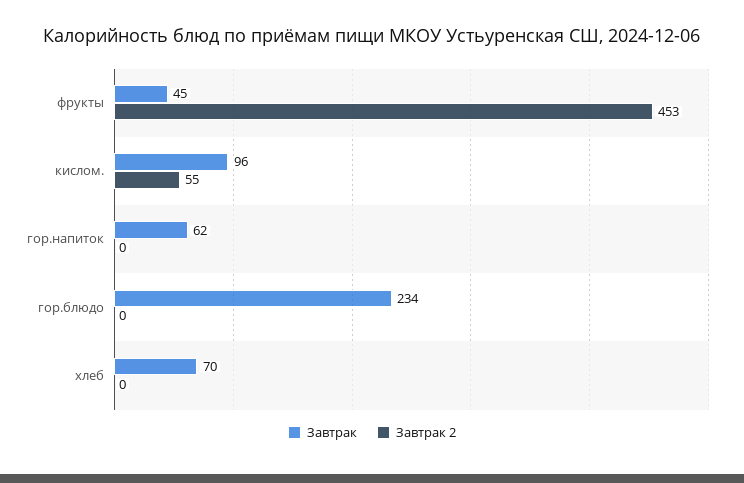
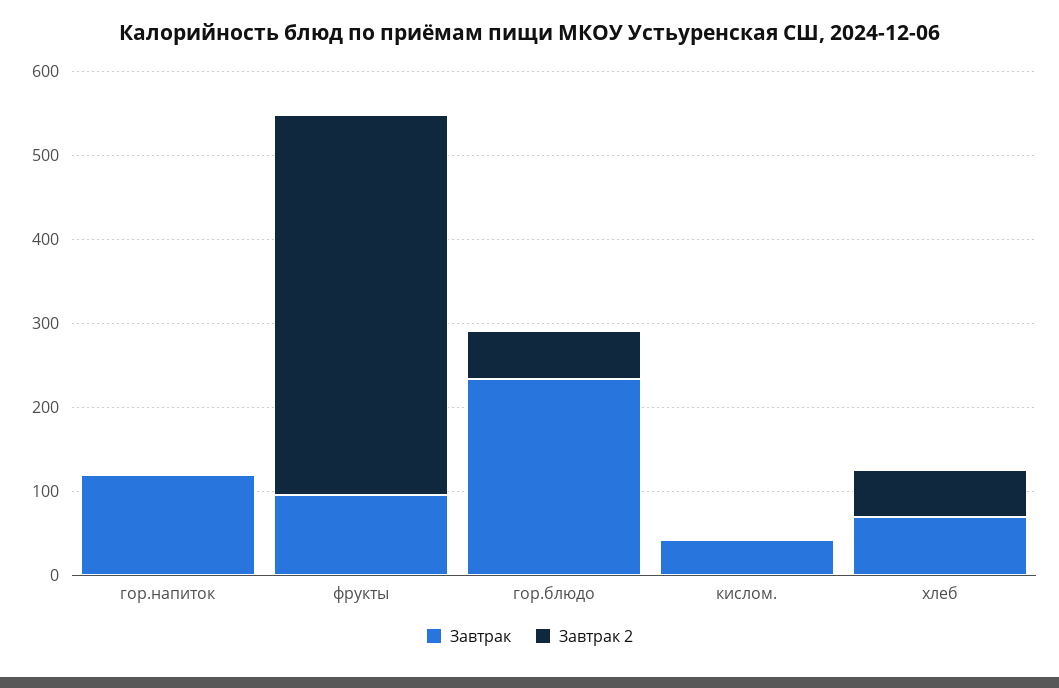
Завтрак, фрукты: 45 -> 100
Завтрак, кислом.: 96 -> 40
Завтрак 2, кислом.: 55 -> 0
Завтрак, гор.напиток: 62 -> 120
Завтрак 2, гор.блюдо: 0 -> 60
Завтрак 2, хлеб: 0 -> 60

